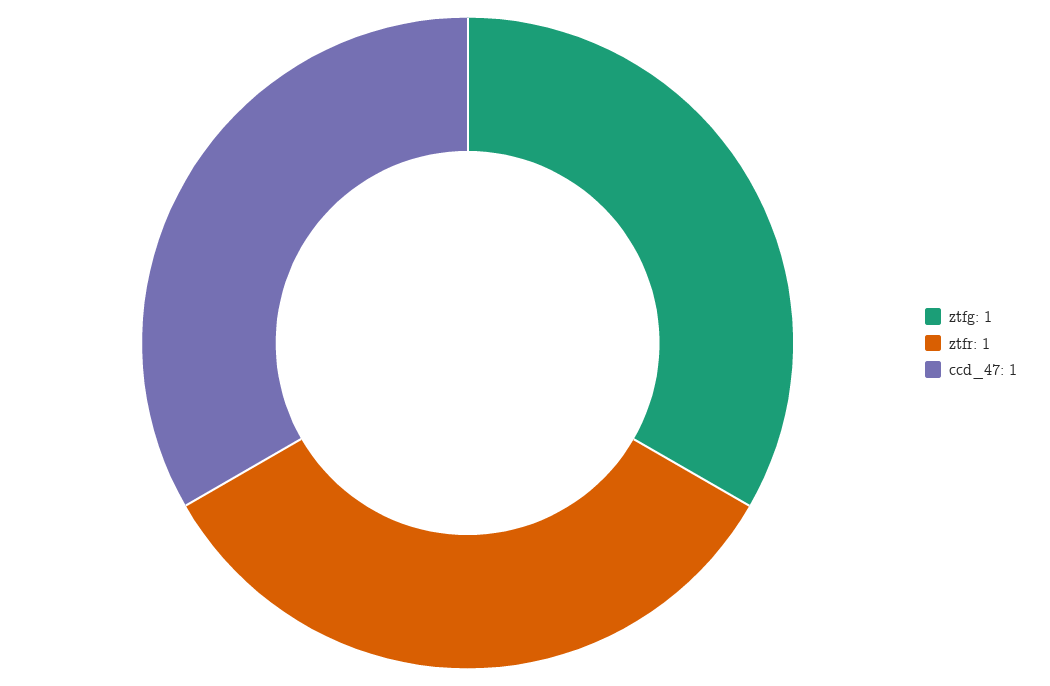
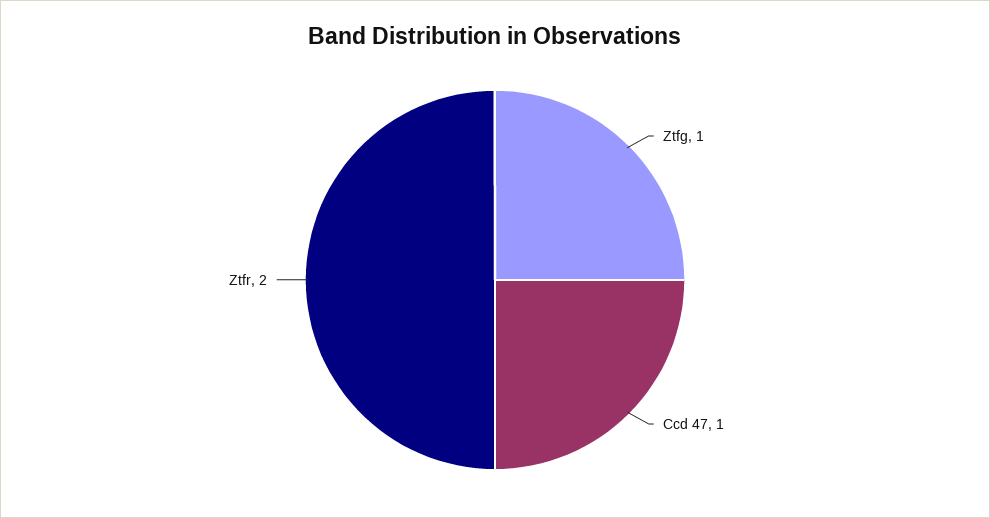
ztfr: 1 -> 2

